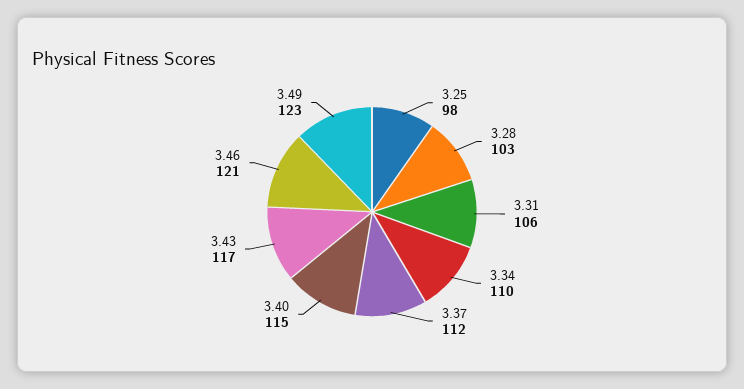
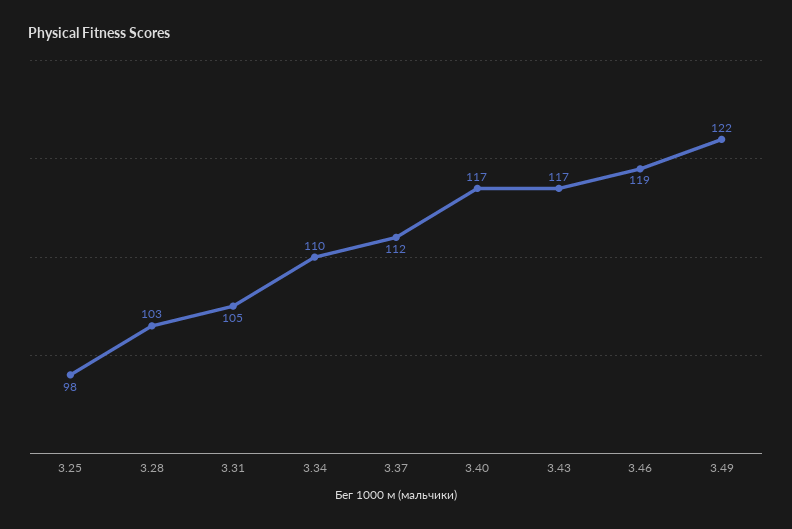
3.31: 106 -> 105
3.40: 115 -> 117
3.46: 121 -> 119
3.49: 123 -> 122

